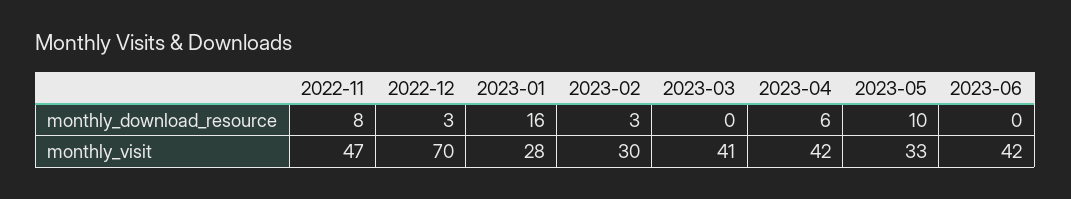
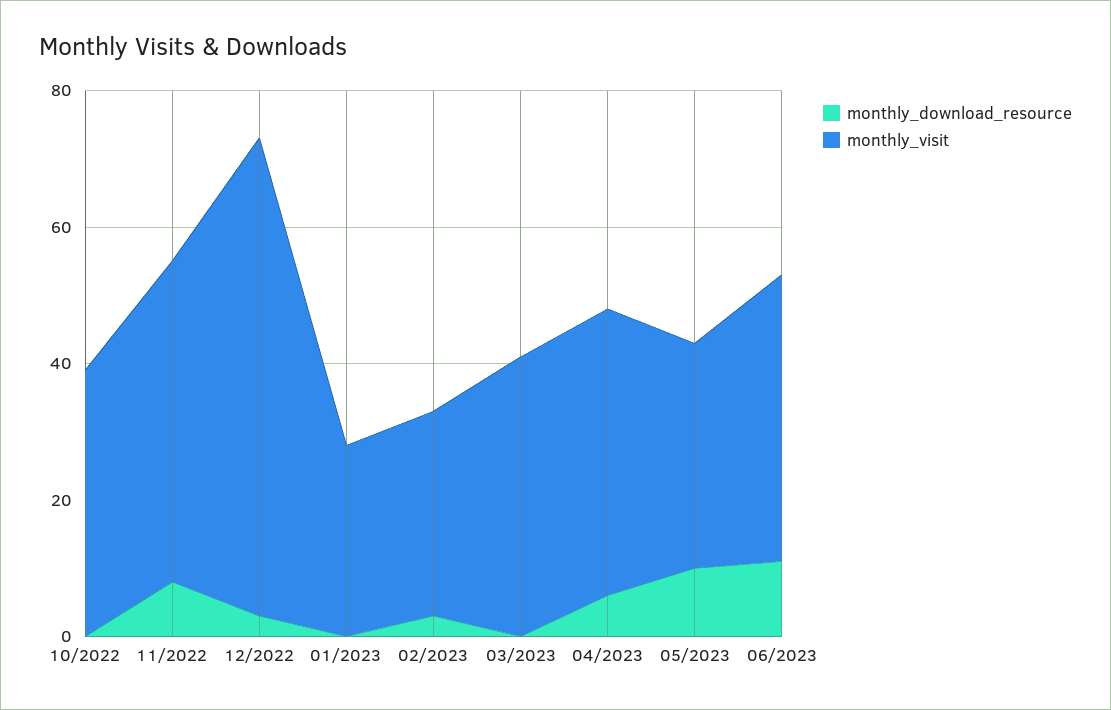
monthly_download_resource, 2023-01: 16 -> 0
monthly_download_resource, 2023-06: 0 -> 10
monthly_download_resource, 10/2022: none -> 0
monthly_visit, 10/2022: none -> 40

